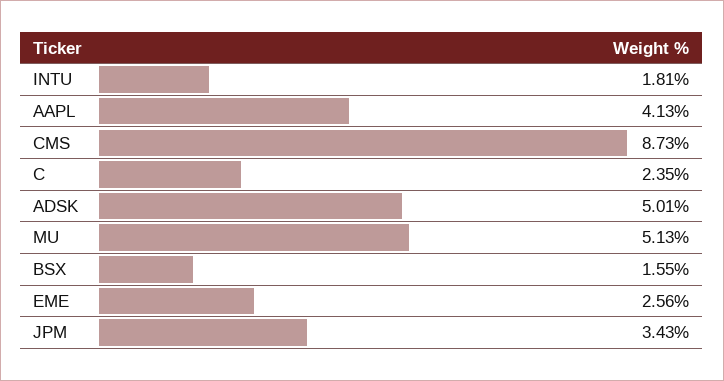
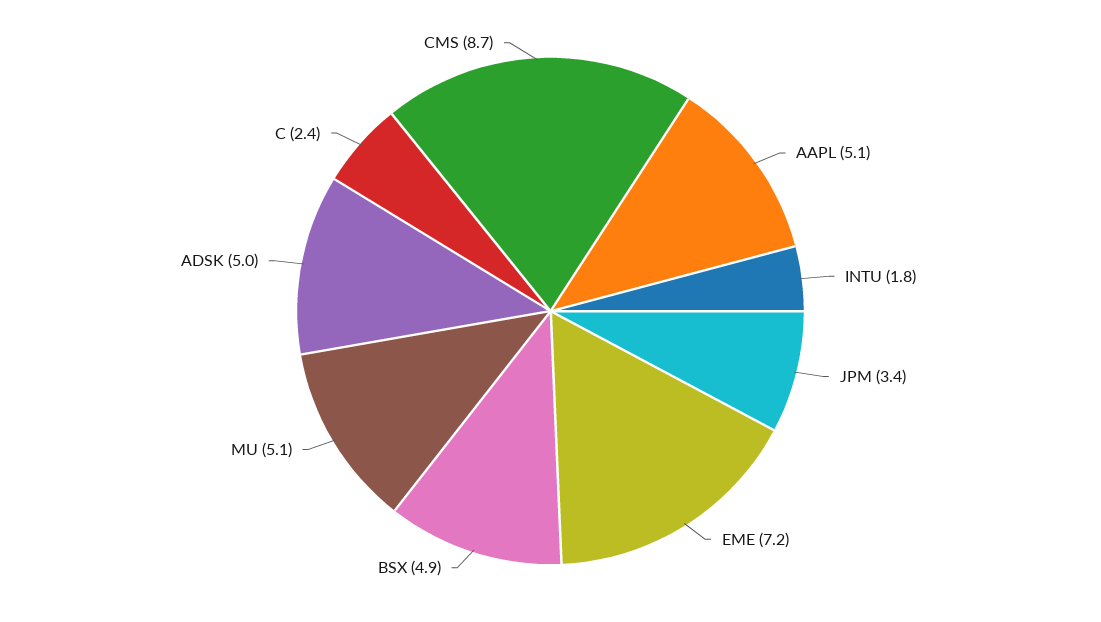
AAPL: 4.13 -> 5.1
BSX: 1.55 -> 4.9
EME: 2.56 -> 7.2

